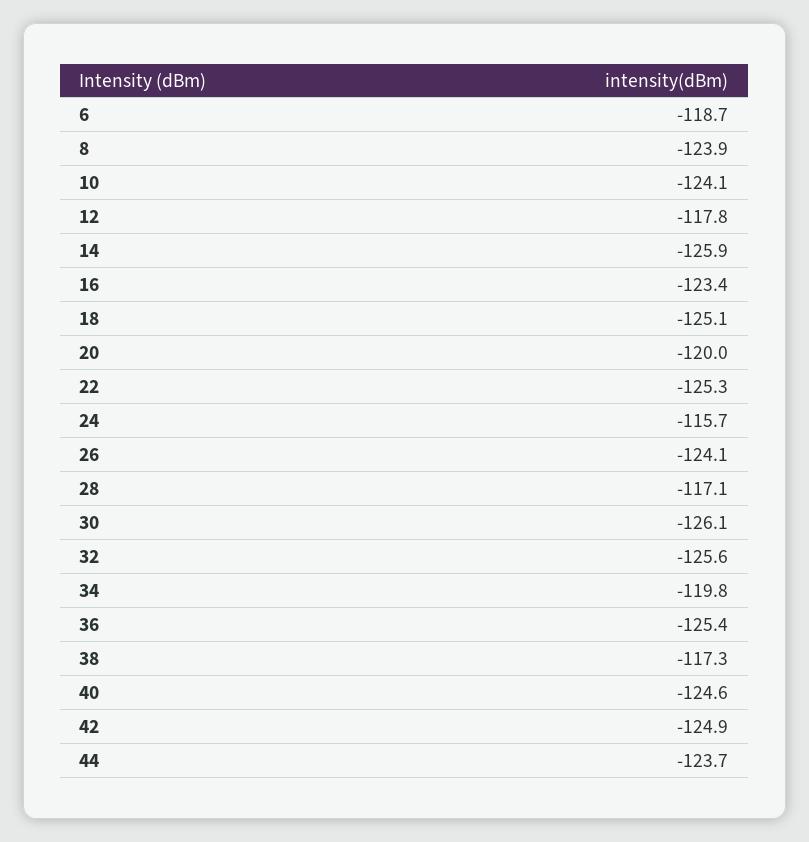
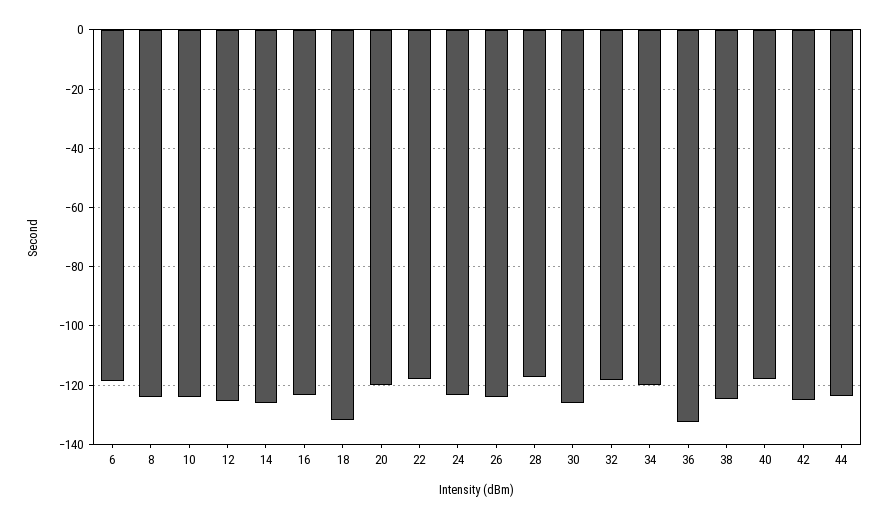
12: -117.8 -> -125
18: -125.1 -> -132.5
22: -125.3 -> -117.5
24: -115.7 -> -122.5
32: -125.6 -> -117.5
36: -125.4 -> -132.5
38: -117.3 -> -125
40: -124.6 -> -117.5

